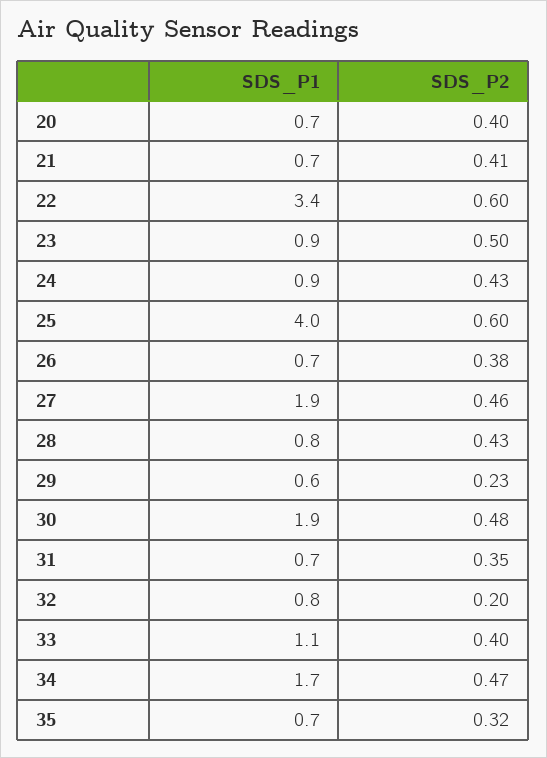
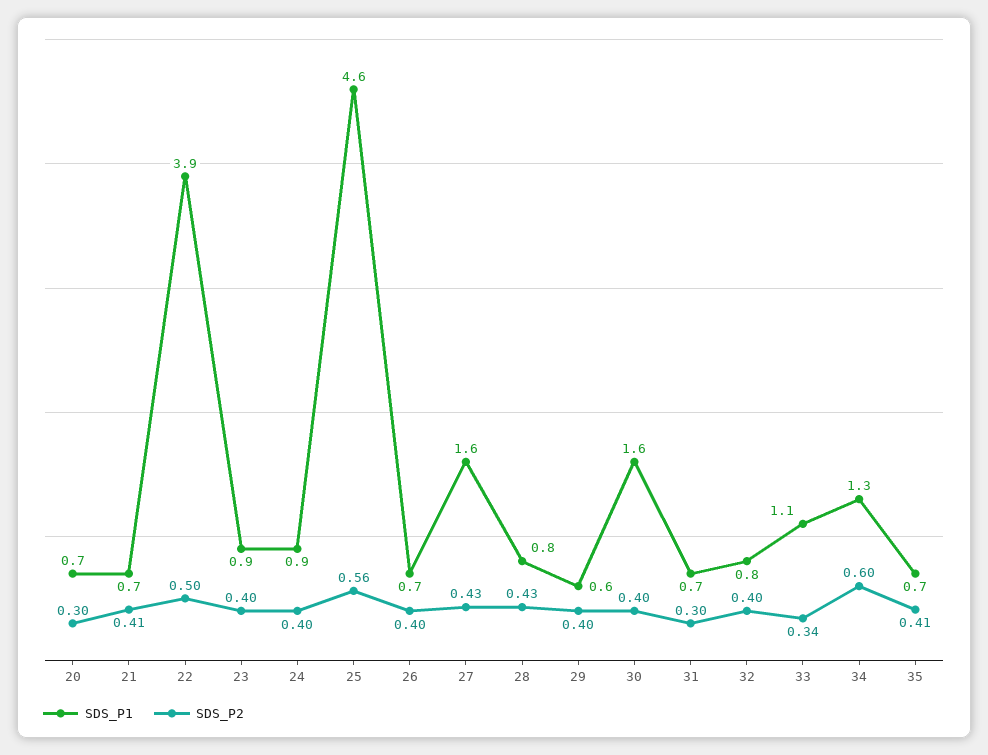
SDS_P2, 20: 0.4 -> 0.3
SDS_P1, 22: 3.4 -> 3.9
SDS_P2, 22: 0.6 -> 0.5
SDS_P2, 23: 0.5 -> 0.4
SDS_P2, 24: 0.43 -> 0.4
SDS_P1, 25: 4 -> 4.6
SDS_P2, 25: 0.6 -> 0.56
SDS_P2, 26: 0.38 -> 0.4
SDS_P1, 27: 1.9 -> 1.6
SDS_P2, 27: 0.46 -> 0.43
SDS_P2, 29: 0.23 -> 0.4
SDS_P1, 30: 1.9 -> 1.6
SDS_P2, 30: 0.48 -> 0.4
SDS_P2, 31: 0.35 -> 0.3
SDS_P2, 32: 0.2 -> 0.4
SDS_P2, 33: 0.4 -> 0.34
SDS_P1, 34: 1.7 -> 1.3
SDS_P2, 34: 0.47 -> 0.6
SDS_P2, 35: 0.32 -> 0.41

